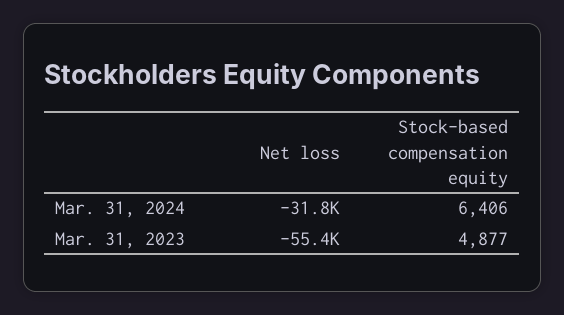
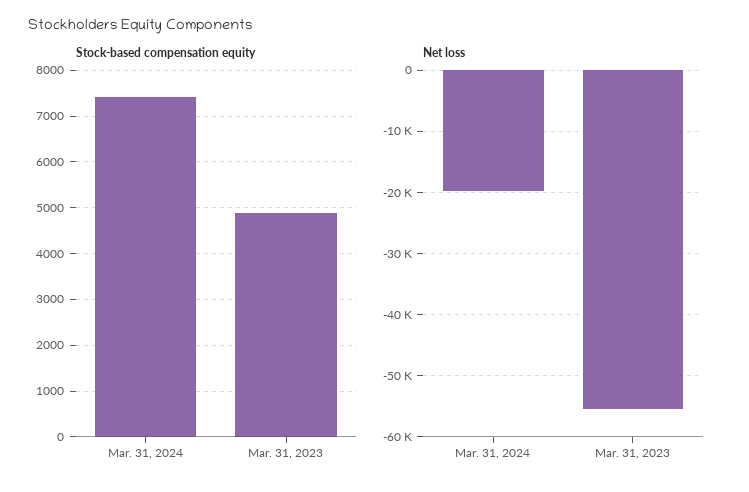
Net loss, Mar. 31, 2024: -31800 -> -20000
Stock-based compensation equity, Mar. 31, 2024: 6406 -> 7400

